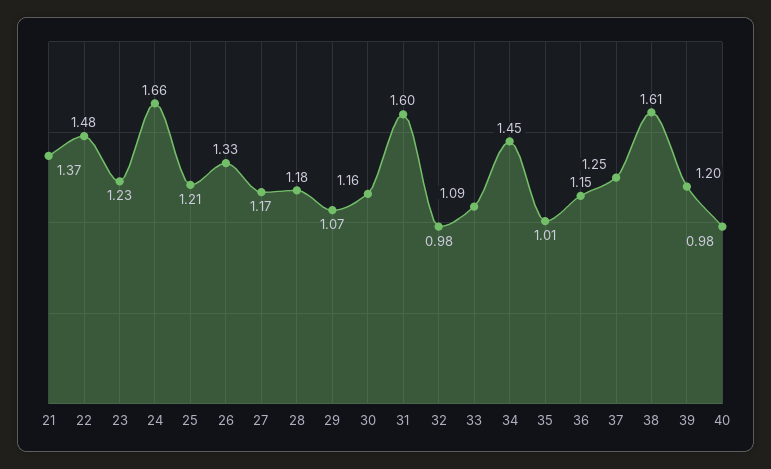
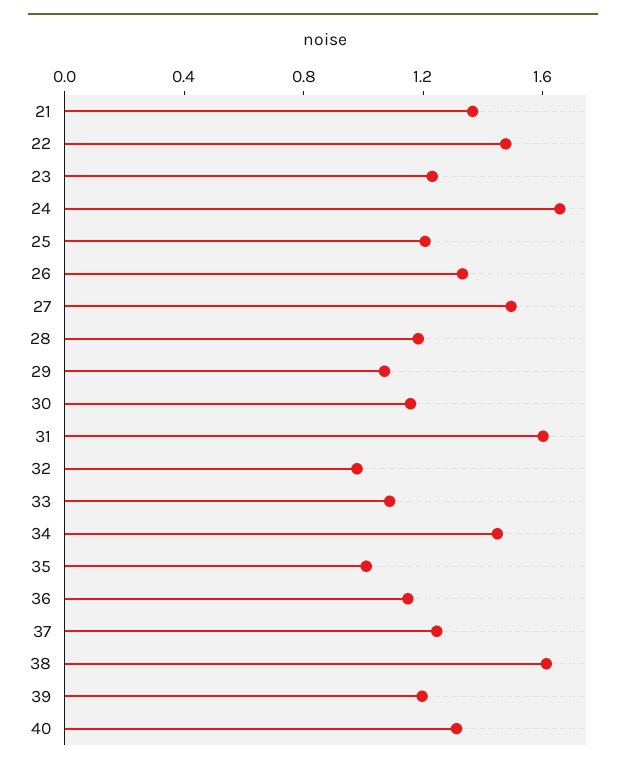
27: 1.17 -> 1.5
40: 0.98 -> 1.3

